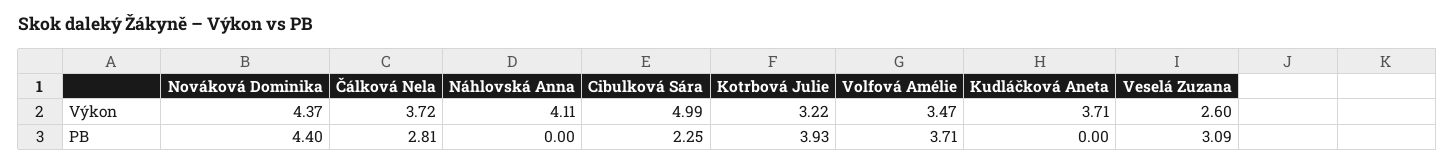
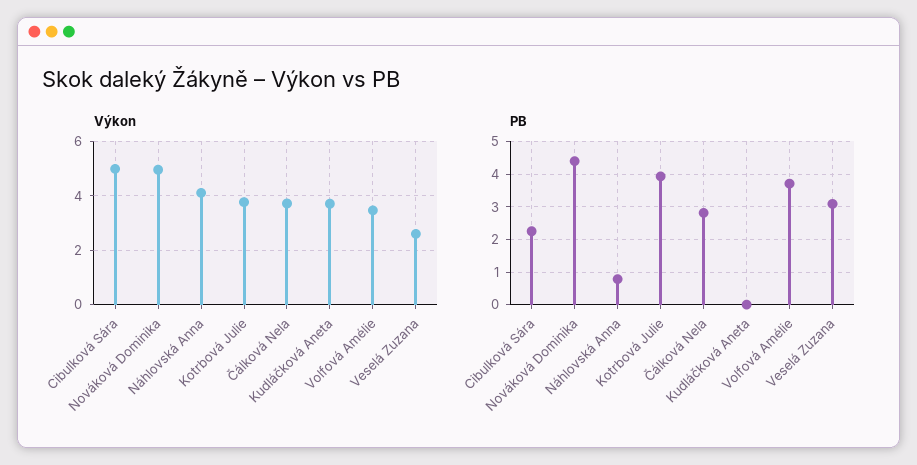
Výkon, Nováková Dominika: 4.37 -> 5
Výkon, Kotrbová Julie: 3.22 -> 3.75
PB, Náhlovská Anna: 0 -> 0.8

